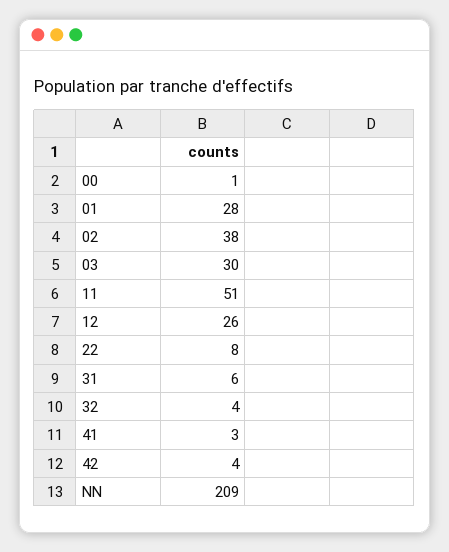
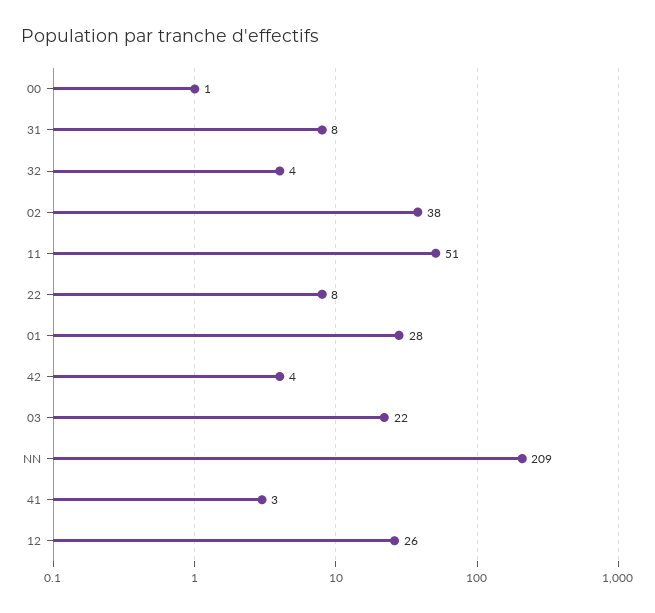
03: 30 -> 22
31: 6 -> 8

